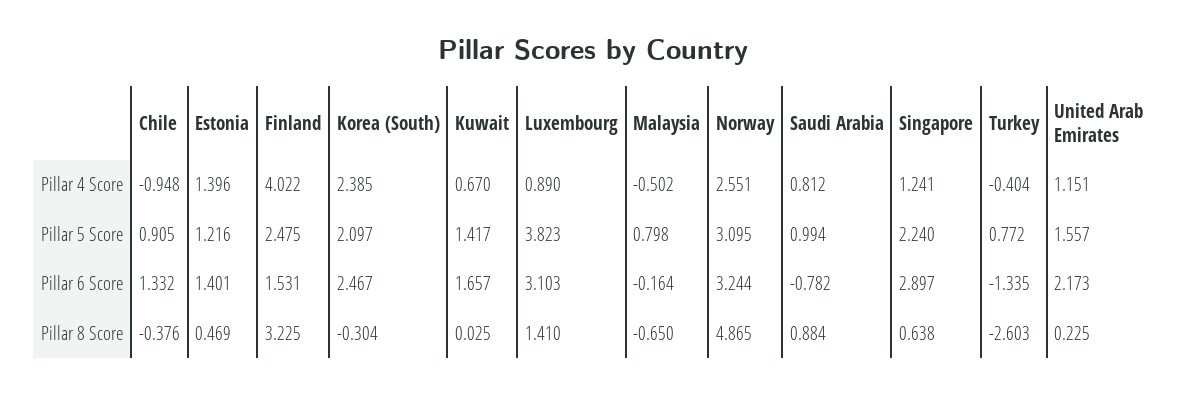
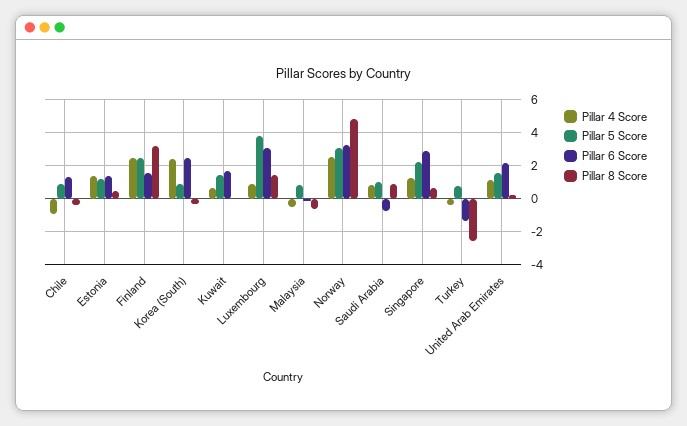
Pillar 4 Score, Finland: 4.022 -> 2.5
Pillar 5 Score, Korea (South): 2.097 -> 1

